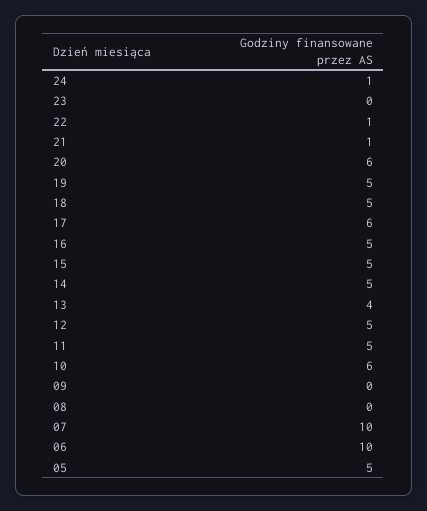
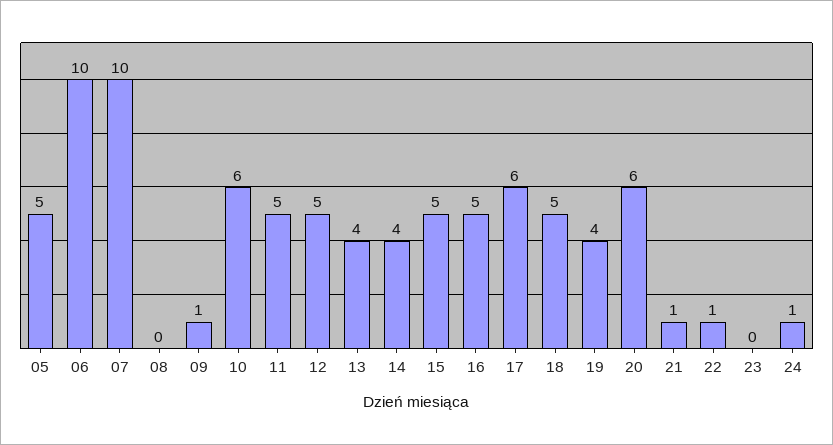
19: 5 -> 4
14: 5 -> 4
09: 0 -> 1

